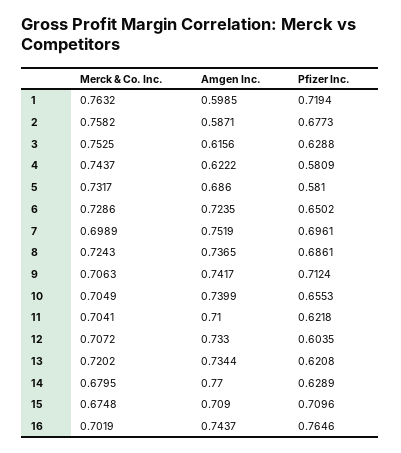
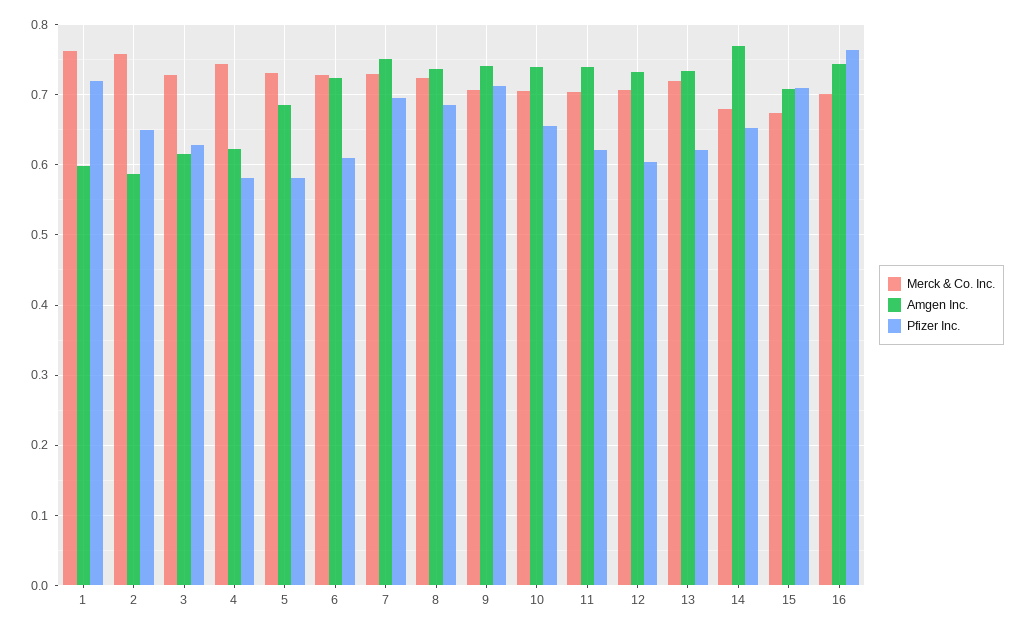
Pfizer Inc., 2: 0.6773 -> 0.65
Merck & Co. Inc., 3: 0.7525 -> 0.73
Pfizer Inc., 6: 0.6502 -> 0.61
Merck & Co. Inc., 7: 0.6989 -> 0.73
Amgen Inc., 11: 0.71 -> 0.74
Pfizer Inc., 14: 0.6289 -> 0.65

